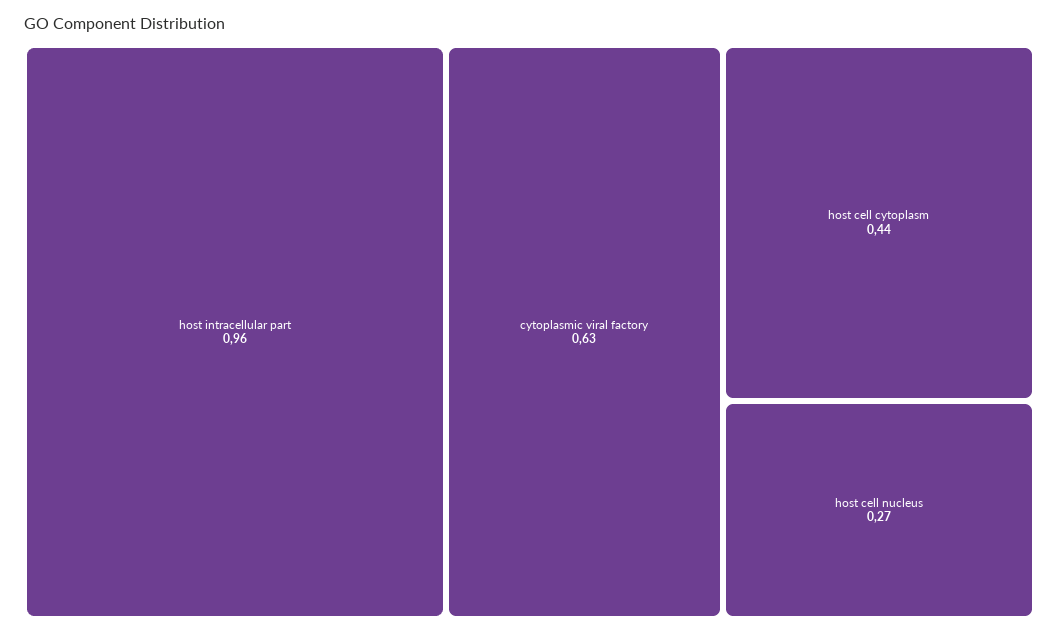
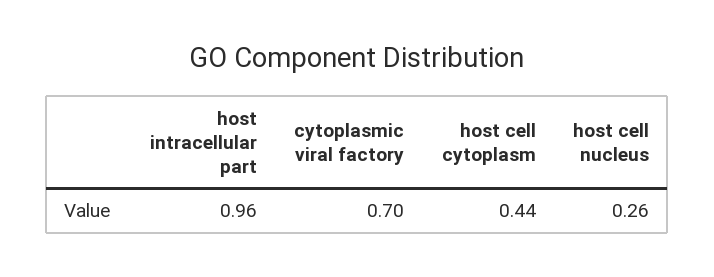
cytoplasmic viral factory: 0.63 -> 0.7
host cell nucleus: 0.27 -> 0.26

